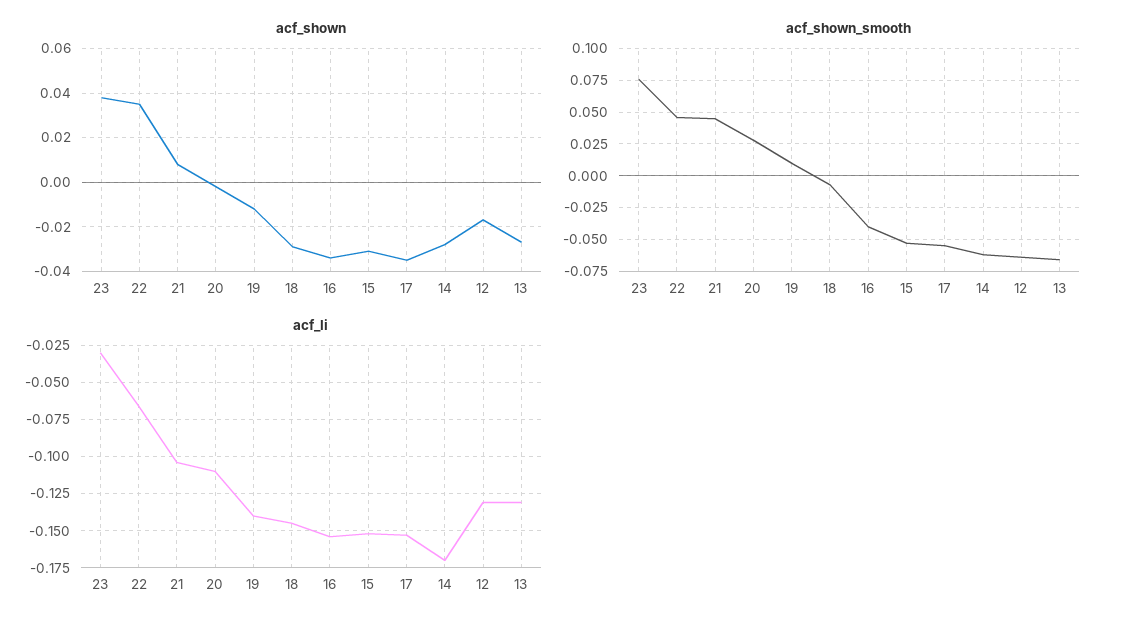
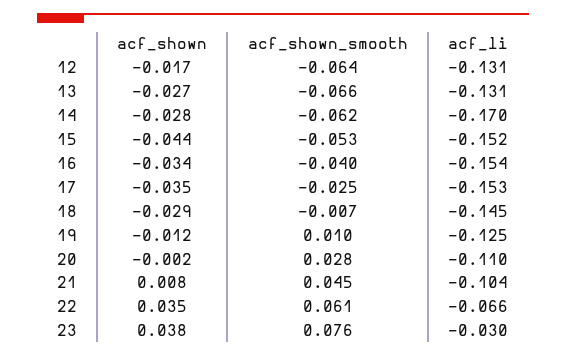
acf_shown, 15: -0.03 -> -0.044
acf_shown_smooth, 22: 0.045 -> 0.061
acf_shown_smooth, 17: -0.055 -> -0.025
acf_li, 19: -0.14 -> -0.125

